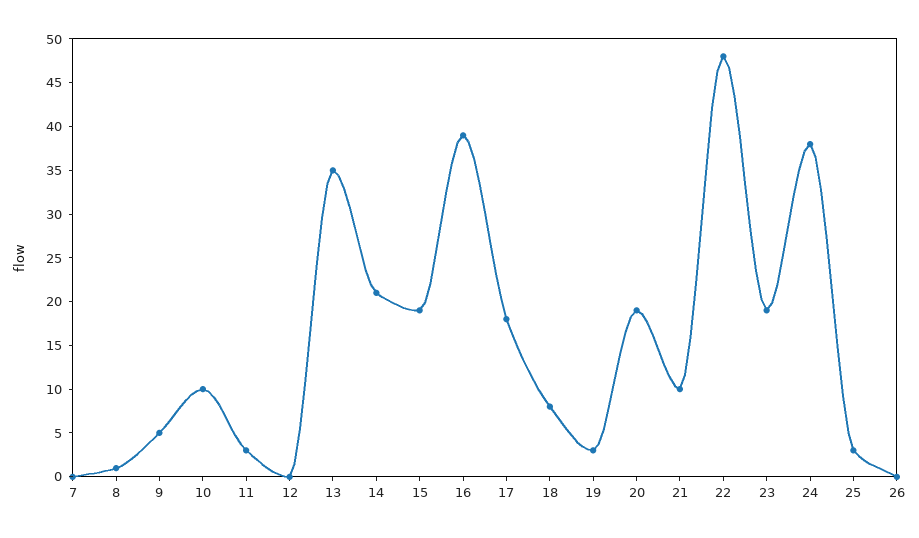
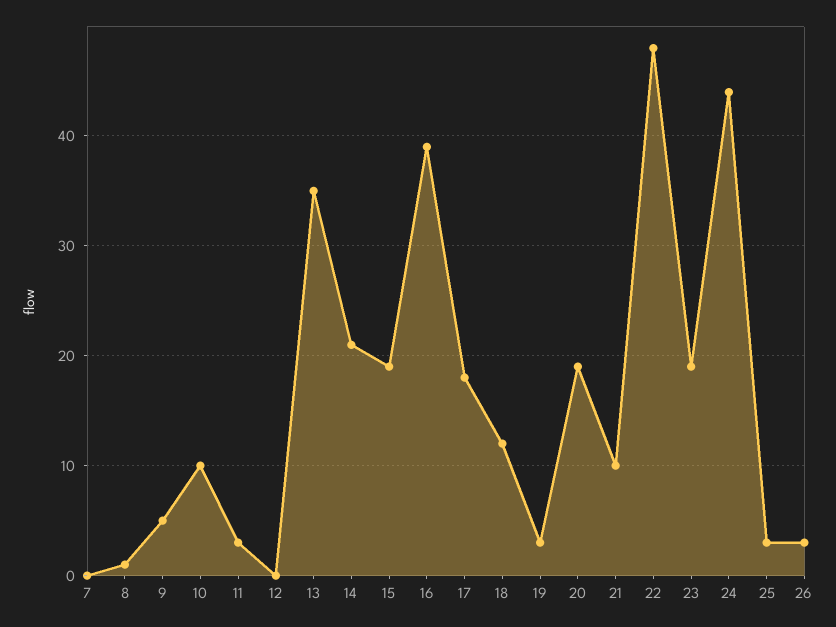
18: 8 -> 12
24: 38 -> 44
26: 0 -> 3

